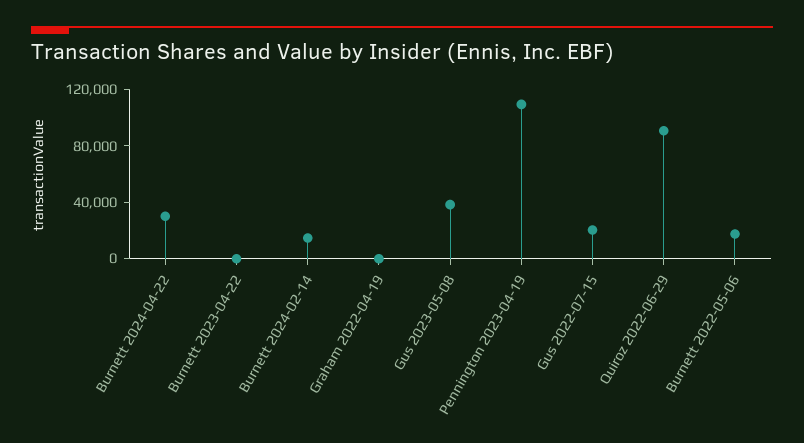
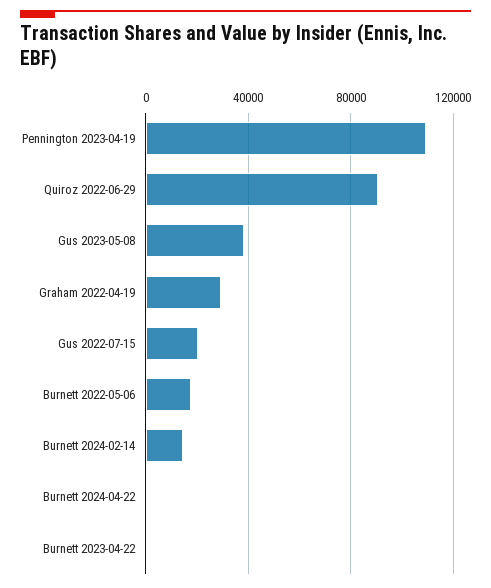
Burnett 2024-04-22: 30000 -> 0
Graham 2022-04-19: 0 -> 30000

